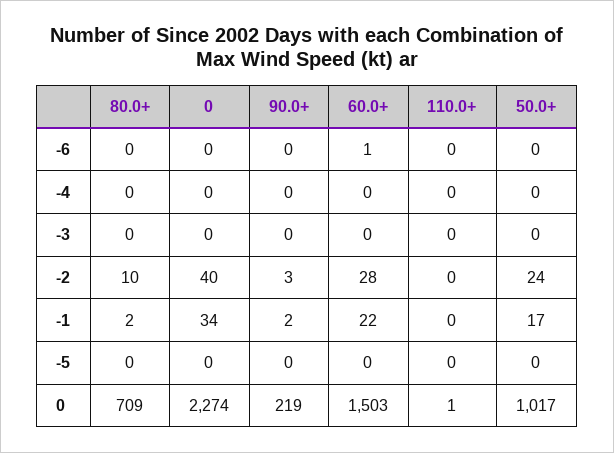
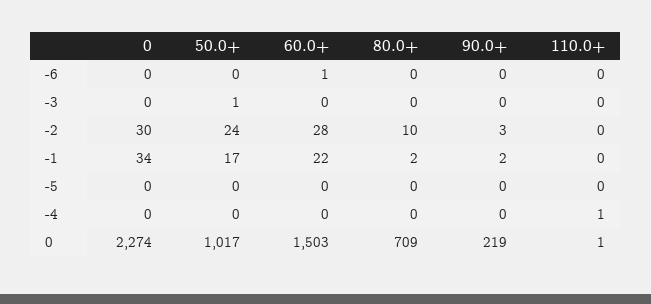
110.0+, -4: 0 -> 1
50.0+, -3: 0 -> 1
0, -2: 40 -> 30

